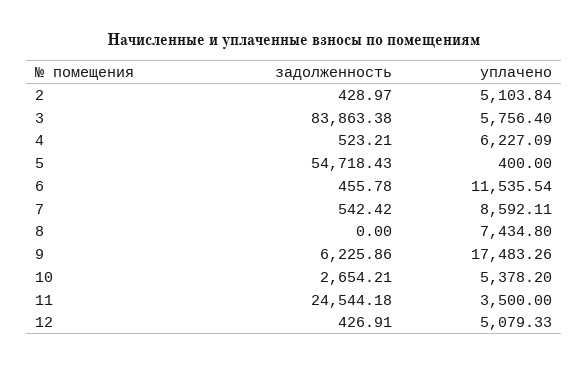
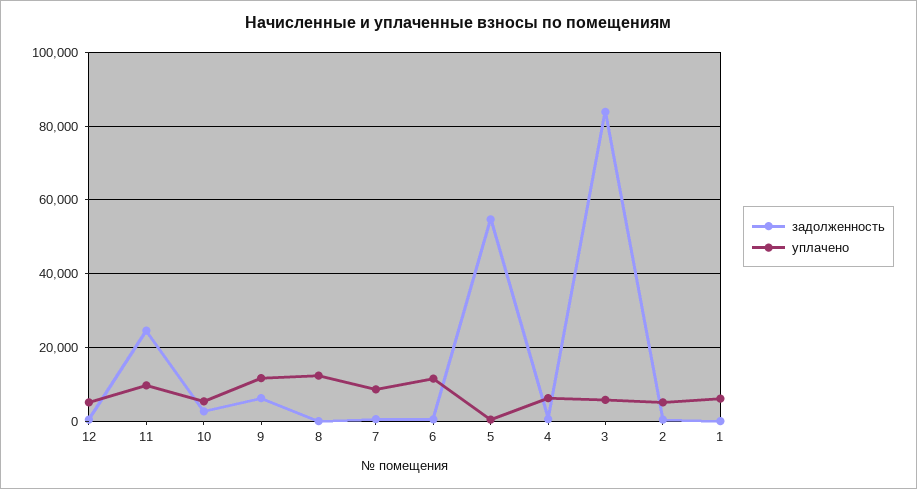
уплачено, 8: 7434.8 -> 12000
уплачено, 9: 17483.26 -> 12000
уплачено, 11: 3500 -> 10000
задолженность, 1: none -> 0
уплачено, 1: none -> 6000

